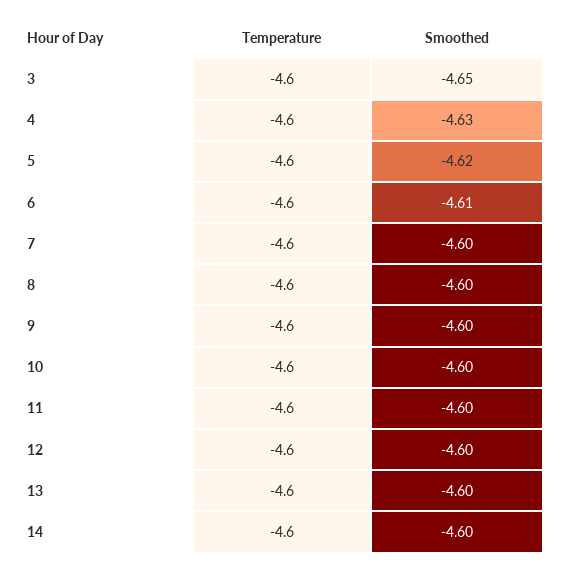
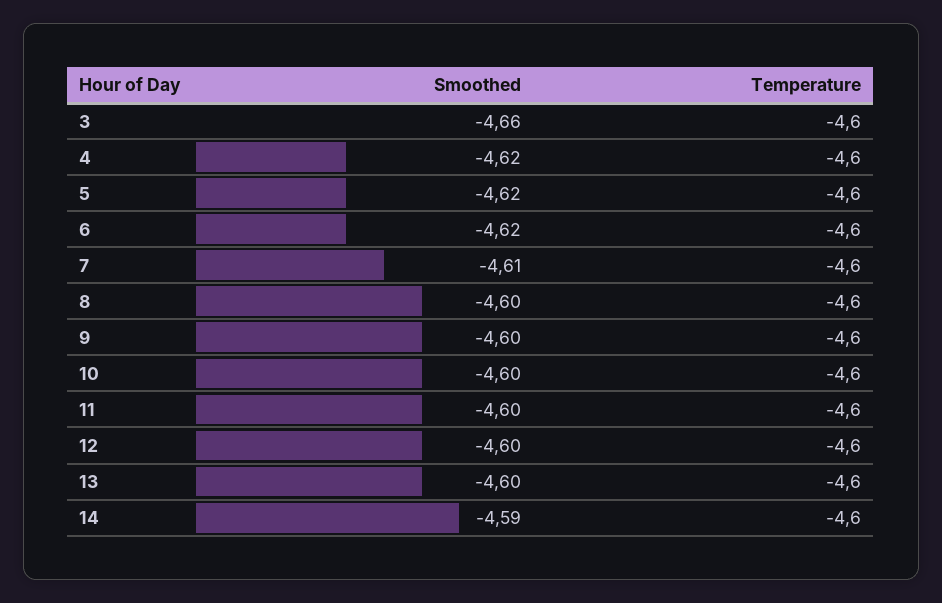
Smoothed, 3: -4.65 -> -4.66
Smoothed, 4: -4.63 -> -4.62
Smoothed, 6: -4.61 -> -4.62
Smoothed, 7: -4.6 -> -4.61
Smoothed, 14: -4.6 -> -4.59

